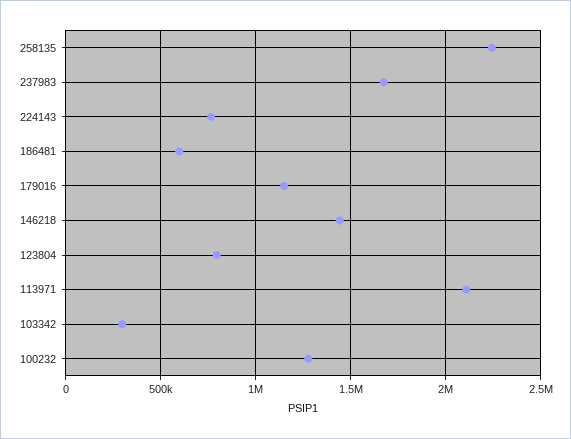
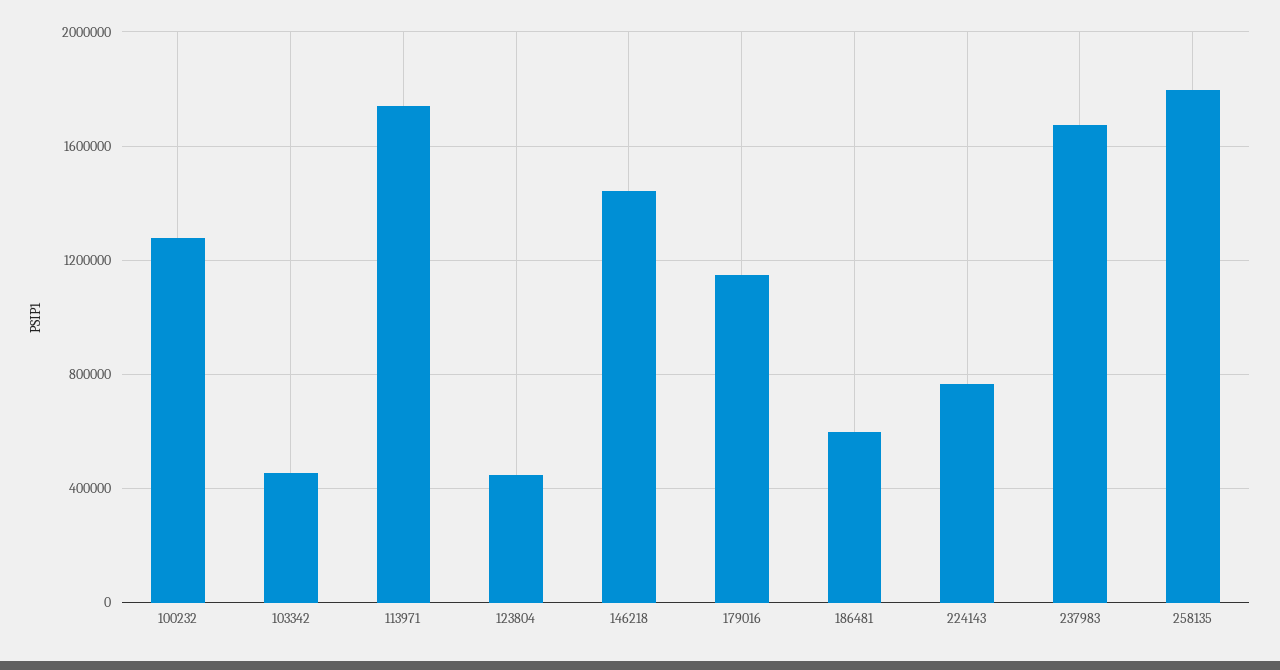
258135: 2250000 -> 1800000
123804: 800000 -> 450000
113971: 2100000 -> 1750000
103342: 300000 -> 450000

